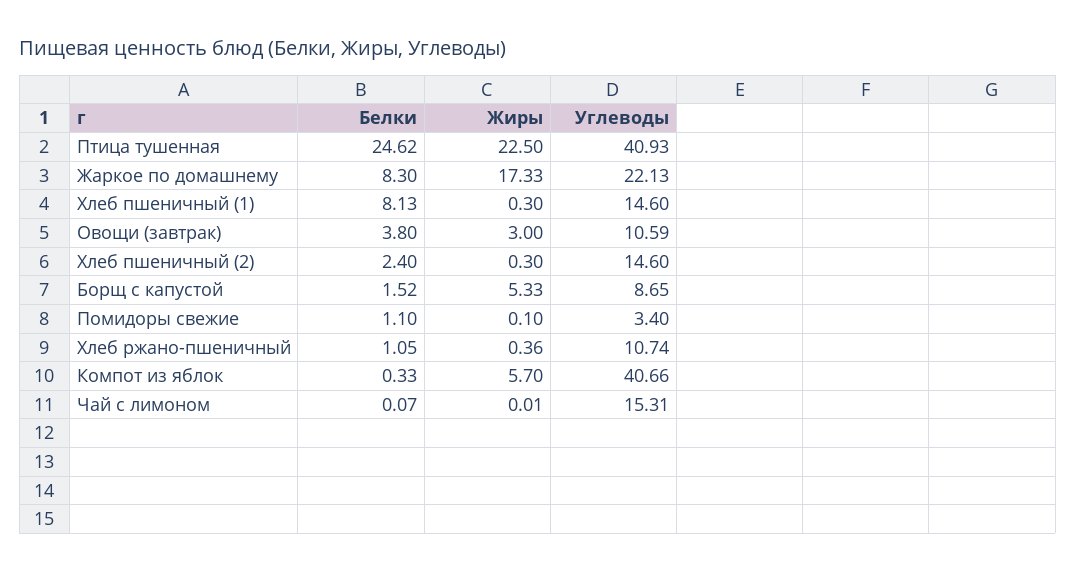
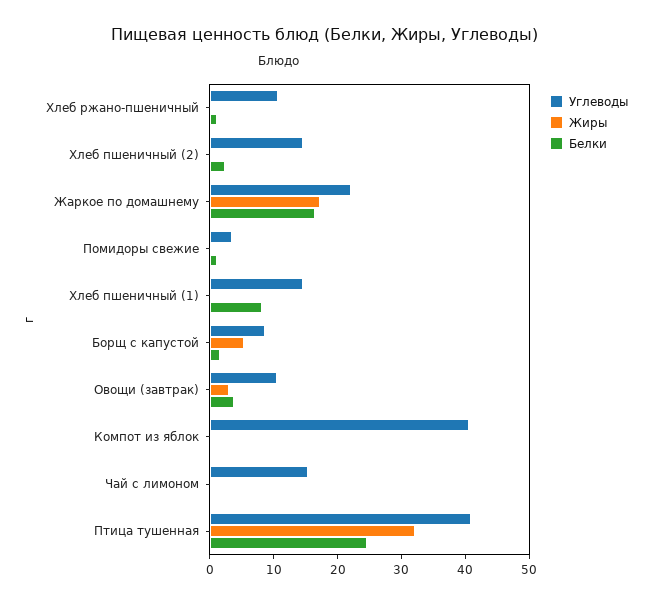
Жиры, Птица тушенная: 22.5 -> 32
Белки, Жаркое по домашнему: 8.3 -> 16
Жиры, Компот из яблок: 5.7 -> 0

